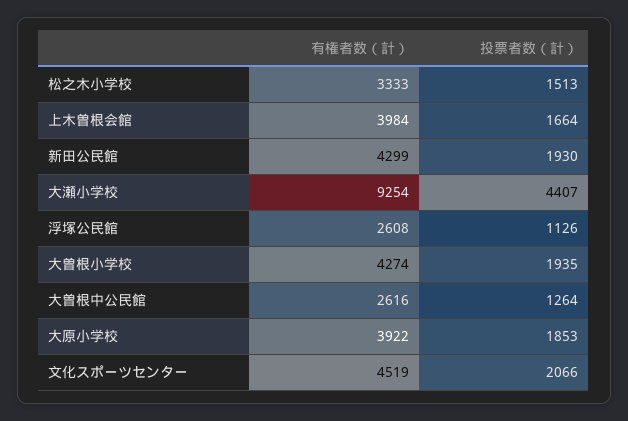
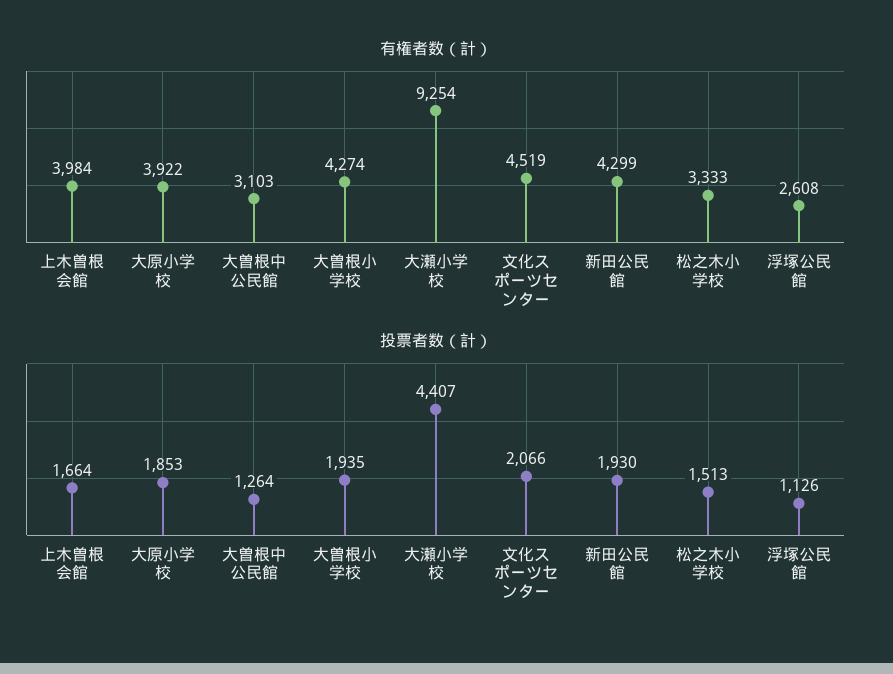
有権者数（計）, 大曽根中公民館: 2616 -> 3103

